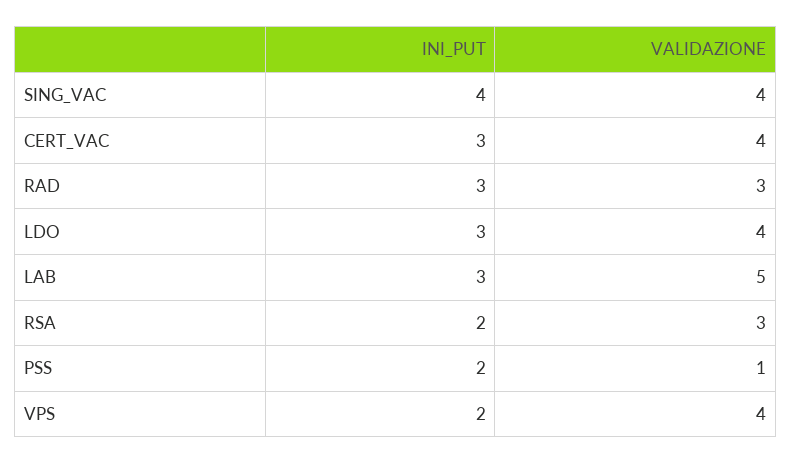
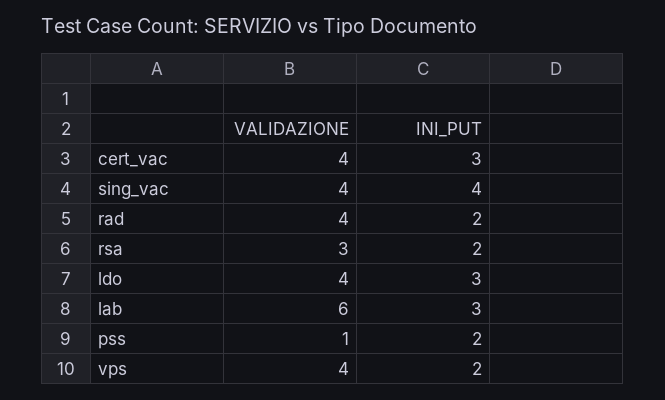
INI_PUT, RAD: 3 -> 2
VALIDAZIONE, RAD: 3 -> 4
VALIDAZIONE, LAB: 5 -> 6

